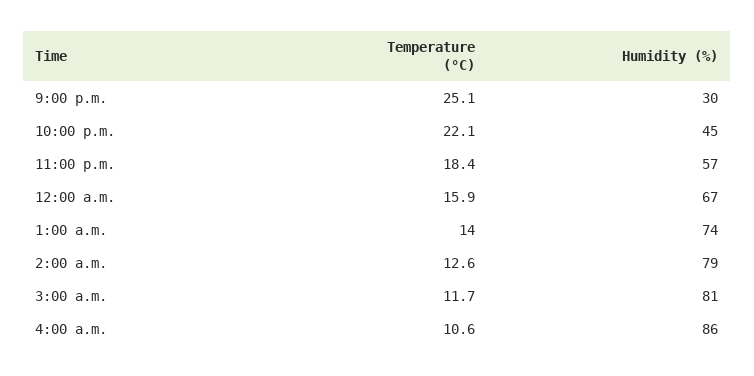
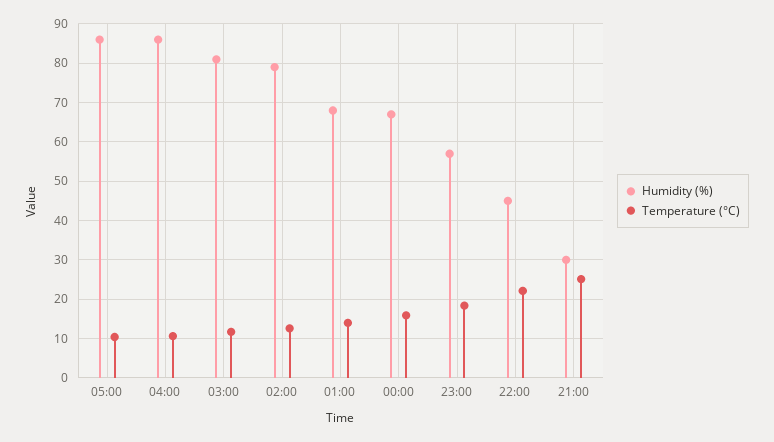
Humidity (%), 1:00 a.m.: 74 -> 68
Humidity (%), 05:00: none -> 86
Temperature (°C), 05:00: none -> 10

